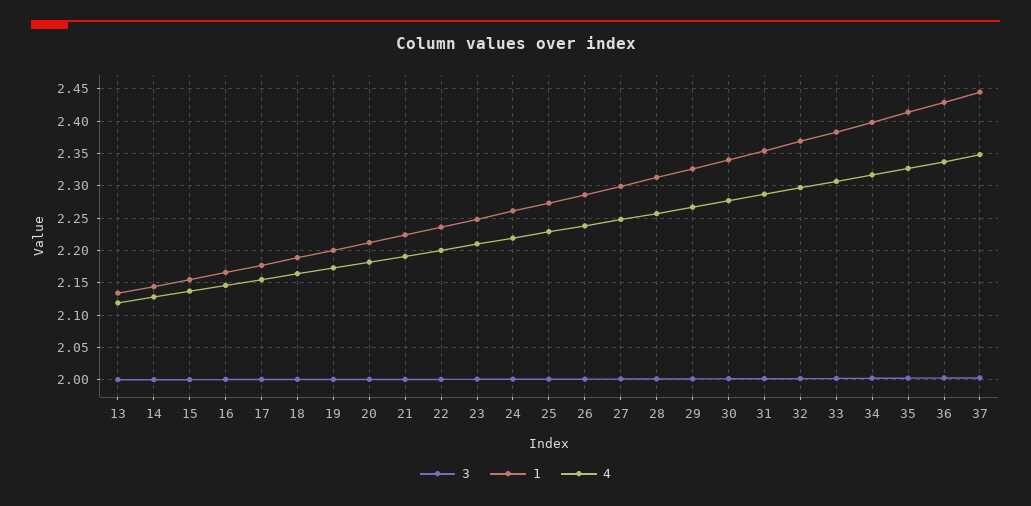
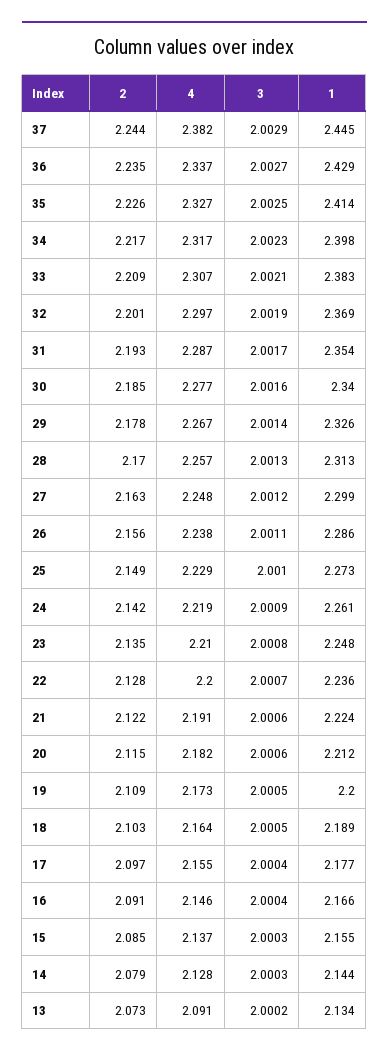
4, 13: 2.12 -> 2.091
4, 37: 2.35 -> 2.382
2, 37: none -> 2.244
2, 36: none -> 2.235
2, 35: none -> 2.226
2, 34: none -> 2.217
2, 33: none -> 2.209
2, 32: none -> 2.201
2, 31: none -> 2.193
2, 30: none -> 2.185
2, 29: none -> 2.178
2, 28: none -> 2.17
2, 27: none -> 2.163
2, 26: none -> 2.156
2, 25: none -> 2.149
2, 24: none -> 2.142
2, 23: none -> 2.135
2, 22: none -> 2.128
2, 21: none -> 2.122
2, 20: none -> 2.115
2, 19: none -> 2.109
2, 18: none -> 2.103
2, 17: none -> 2.097
2, 16: none -> 2.091
2, 15: none -> 2.085
2, 14: none -> 2.079
2, 13: none -> 2.073

